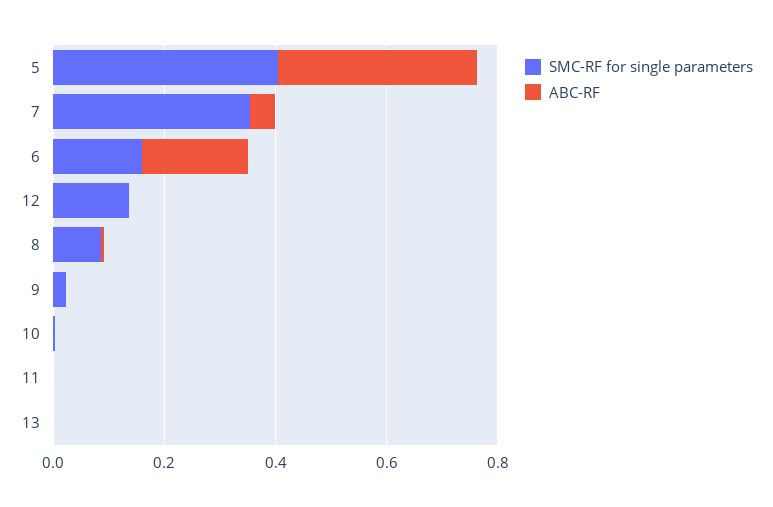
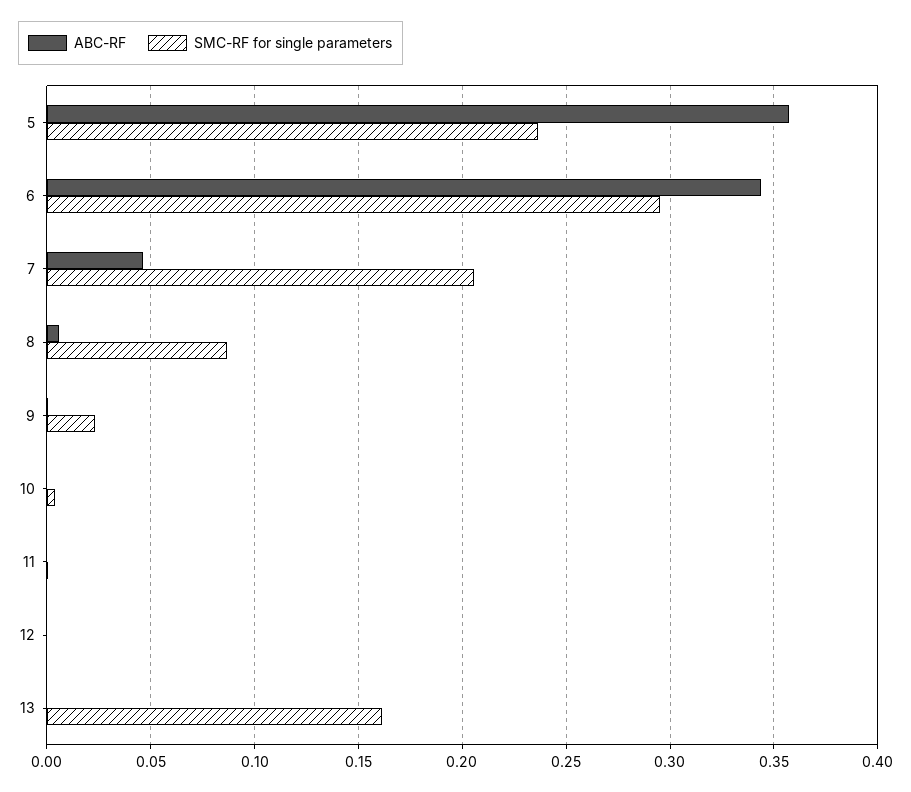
SMC-RF for single parameters, 5: 0.4 -> 0.235
SMC-RF for single parameters, 7: 0.35 -> 0.205
SMC-RF for single parameters, 6: 0.15 -> 0.295
ABC-RF, 6: 0.2 -> 0.345
SMC-RF for single parameters, 12: 0.15 -> 0
SMC-RF for single parameters, 13: 0 -> 0.16

